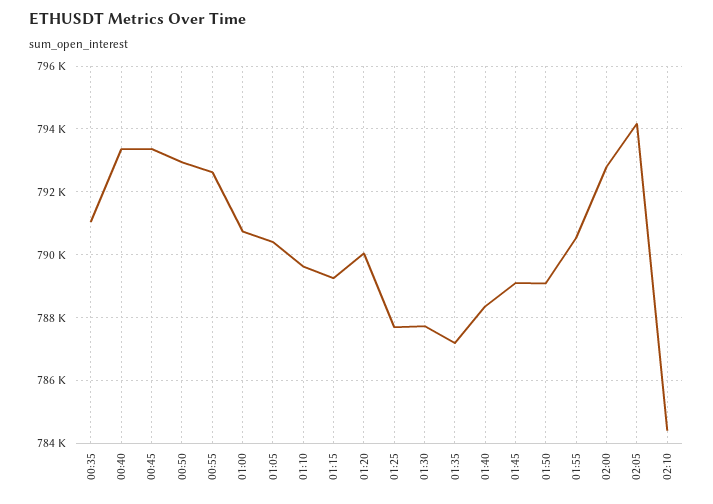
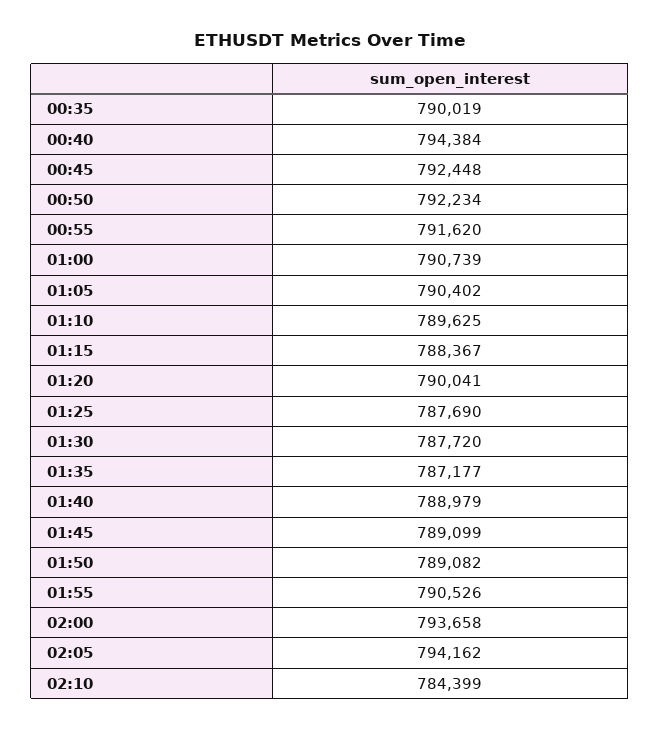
00:35: 791000 -> 790019
00:40: 793400 -> 794384
00:45: 793400 -> 792448
00:50: 793000 -> 792234
00:55: 792600 -> 791620
01:15: 789200 -> 788367
01:40: 788400 -> 788979
02:00: 792800 -> 793658

